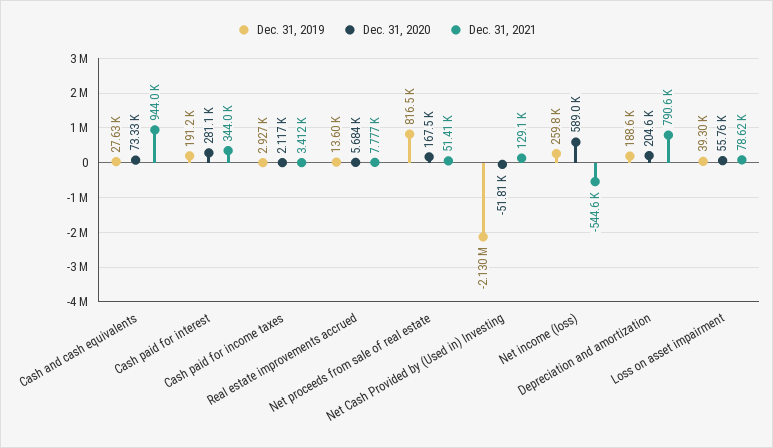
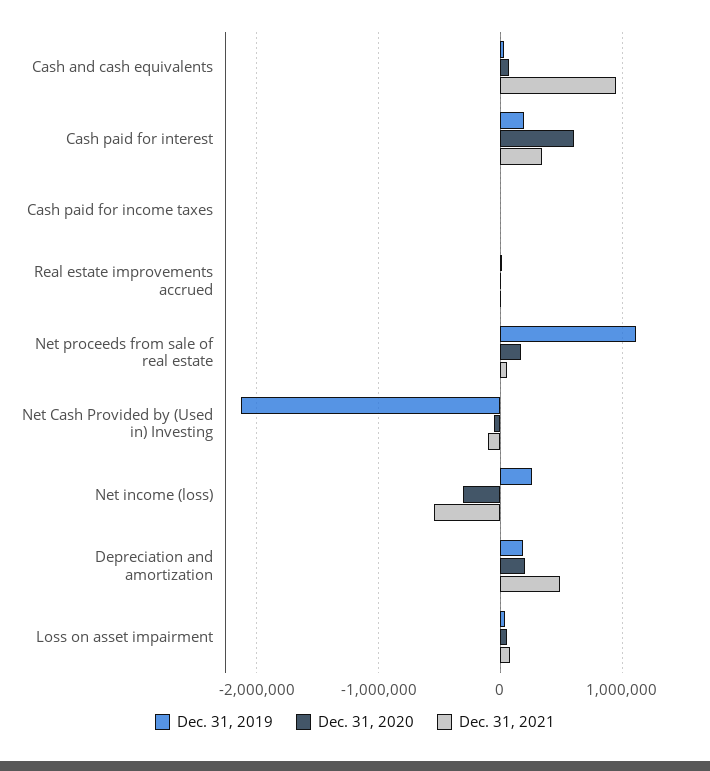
Dec. 31, 2020, Cash paid for interest: 281100 -> 600000
Dec. 31, 2019, Net proceeds from sale of real estate: 816500 -> 1100000
Dec. 31, 2021, Net Cash Provided by (Used in) Investing: 129100 -> -100000
Dec. 31, 2020, Net income (loss): 589000 -> -300000
Dec. 31, 2021, Depreciation and amortization: 790600 -> 500000

